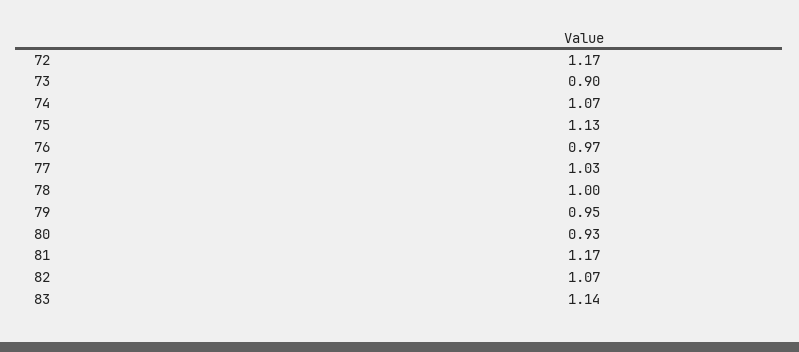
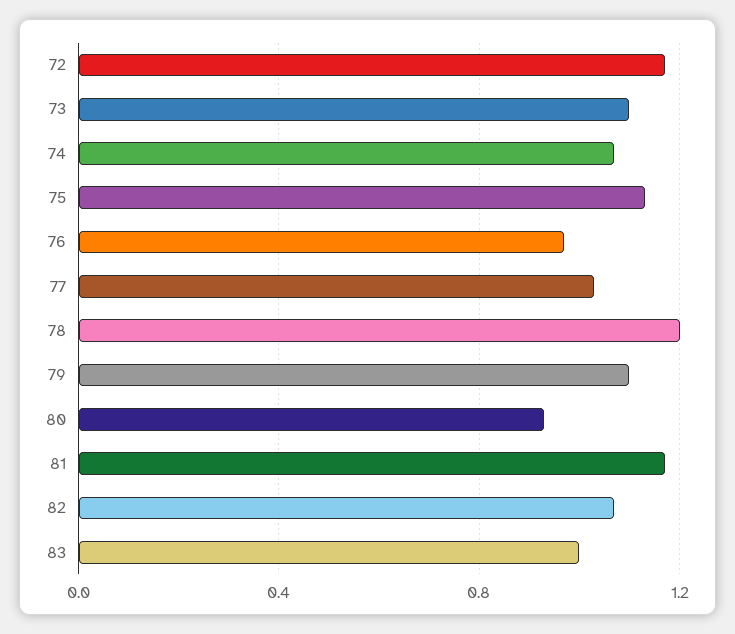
73: 0.9 -> 1.1
78: 1 -> 1.2
79: 0.95 -> 1.1
83: 1.14 -> 1

